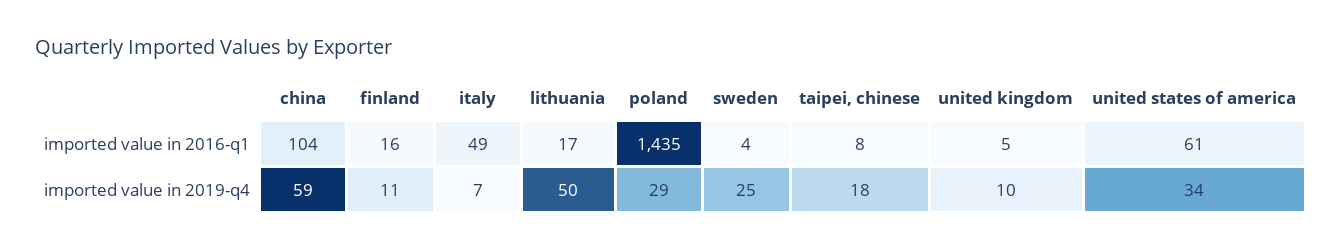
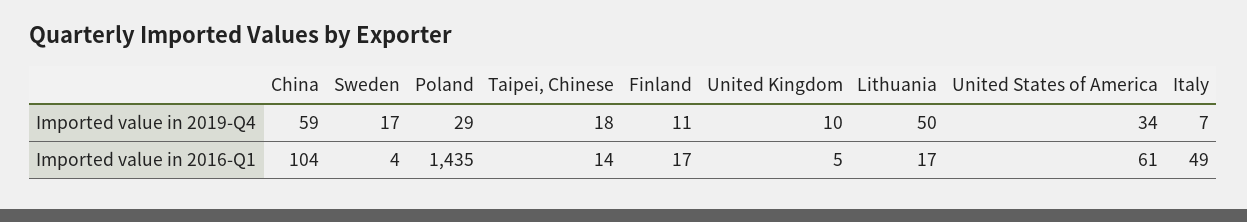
finland, imported value in 2016-q1: 16 -> 17
taipei, chinese, imported value in 2016-q1: 8 -> 14
sweden, imported value in 2019-q4: 25 -> 17

